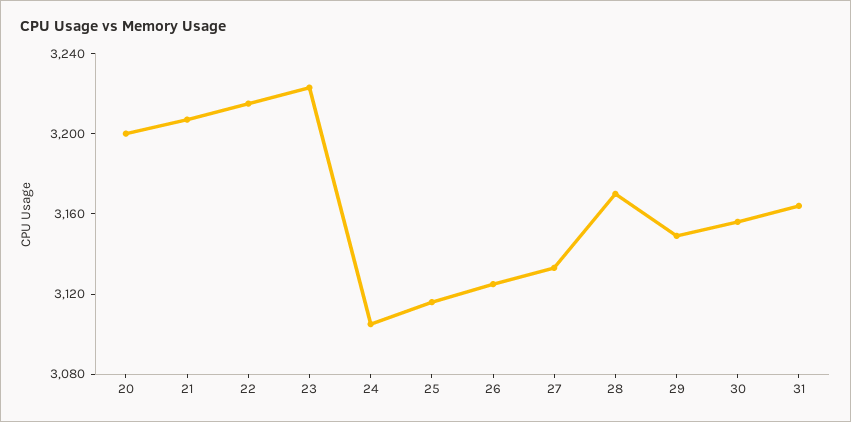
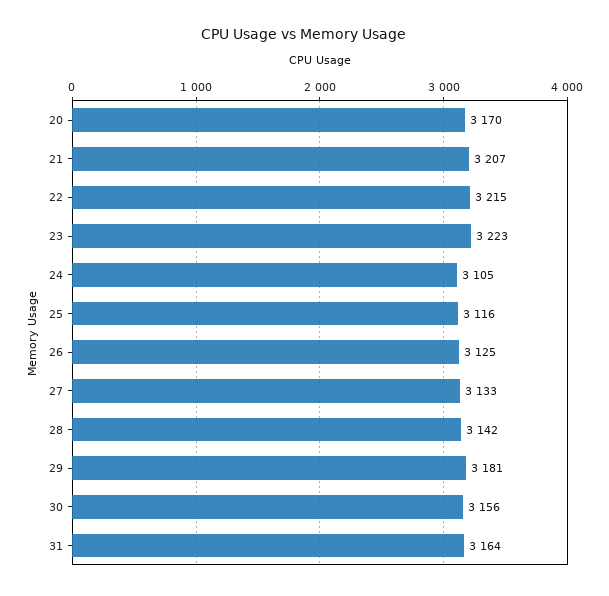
20: 3200 -> 3170
28: 3170 -> 3142
29: 3150 -> 3181

